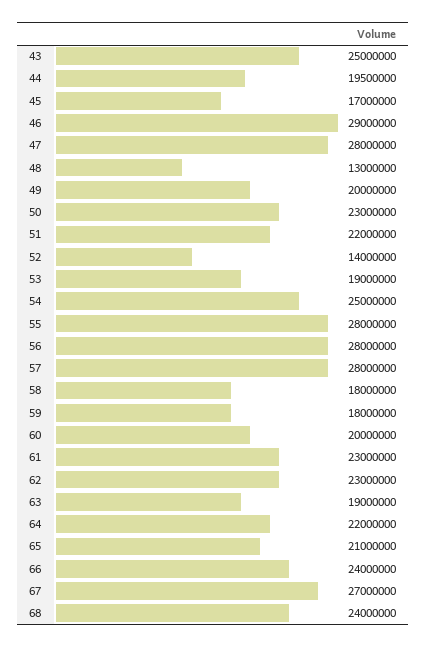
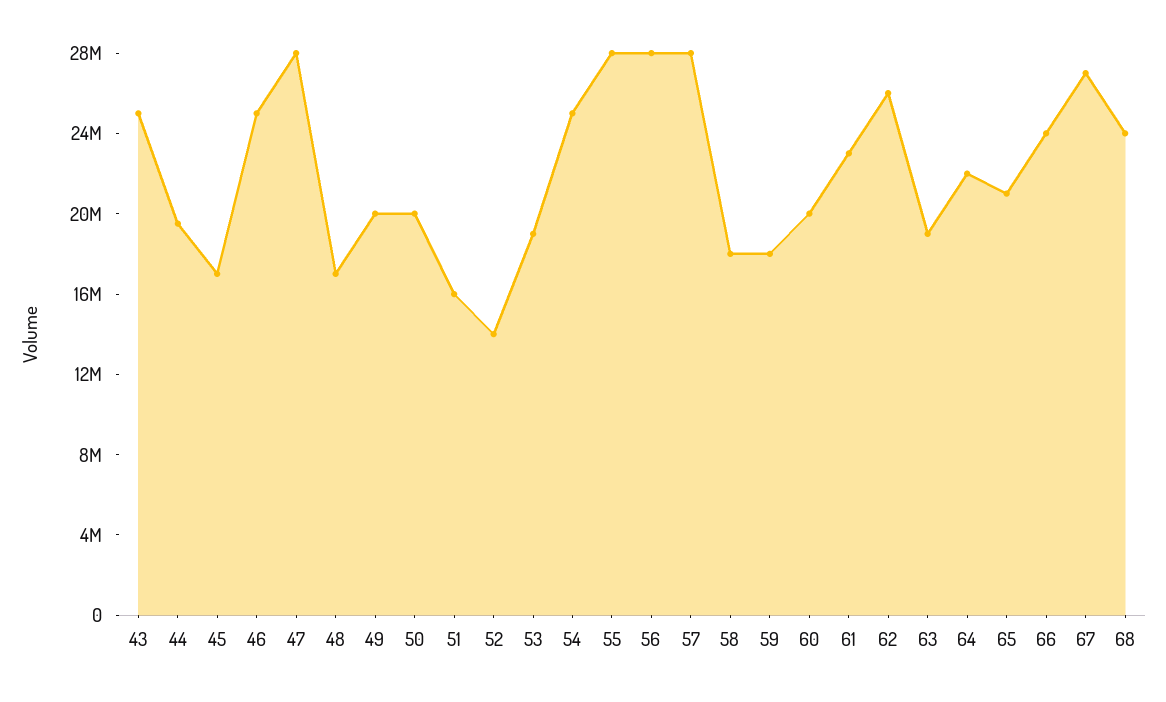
46: 29000000 -> 25000000
48: 13000000 -> 17000000
50: 23000000 -> 20000000
51: 22000000 -> 16000000
62: 23000000 -> 26000000

